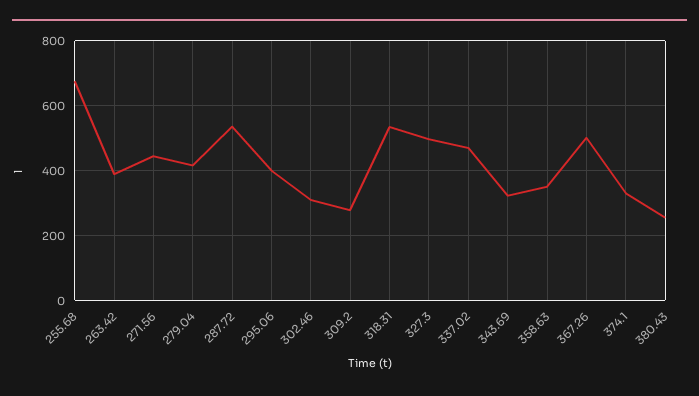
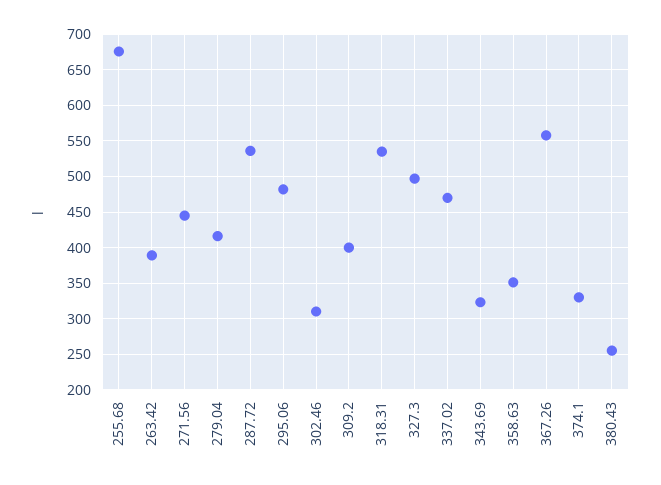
295.06: 400 -> 480
309.2: 280 -> 400
367.26: 500 -> 560

